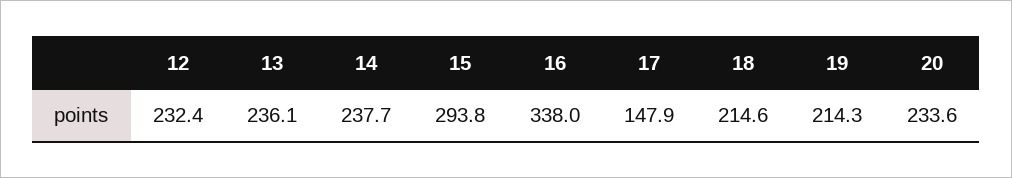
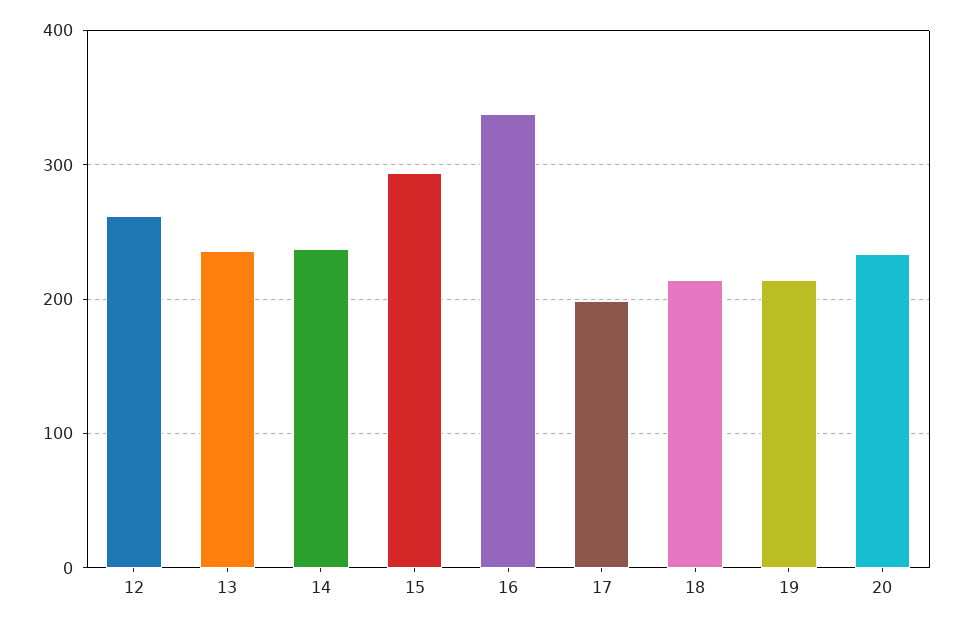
12: 232.4 -> 260
17: 147.9 -> 200

